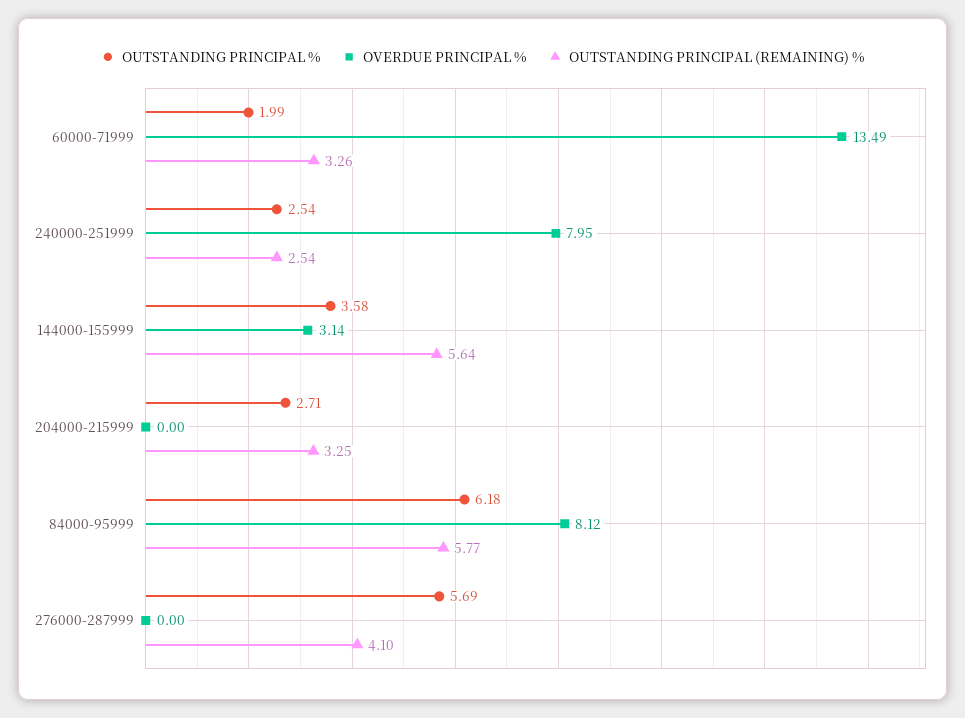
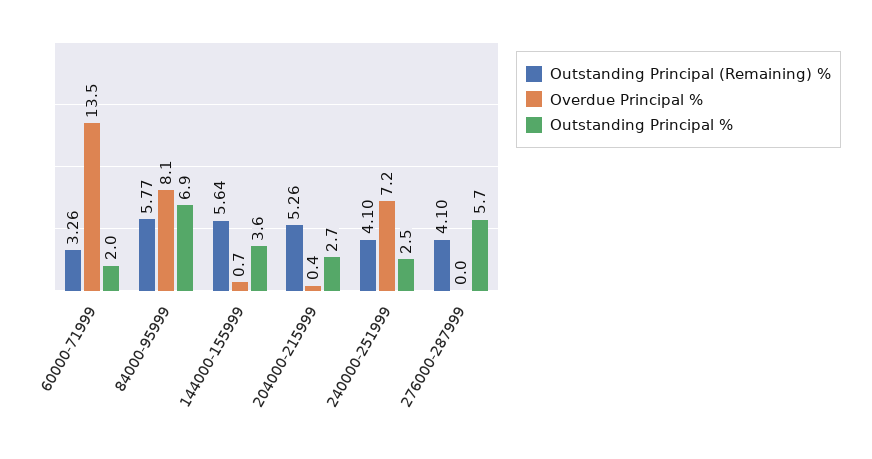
OVERDUE PRINCIPAL %, 240000-251999: 7.95 -> 7.2
OUTSTANDING PRINCIPAL (REMAINING) %, 240000-251999: 2.54 -> 4.1
OVERDUE PRINCIPAL %, 144000-155999: 3.14 -> 0.7
OVERDUE PRINCIPAL %, 204000-215999: 0 -> 0.4
OUTSTANDING PRINCIPAL (REMAINING) %, 204000-215999: 3.25 -> 5.26
OUTSTANDING PRINCIPAL %, 84000-95999: 6.18 -> 6.9

